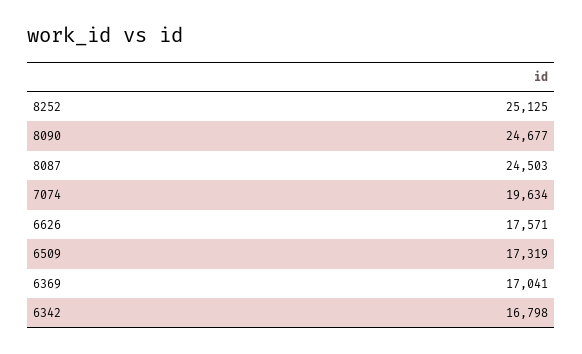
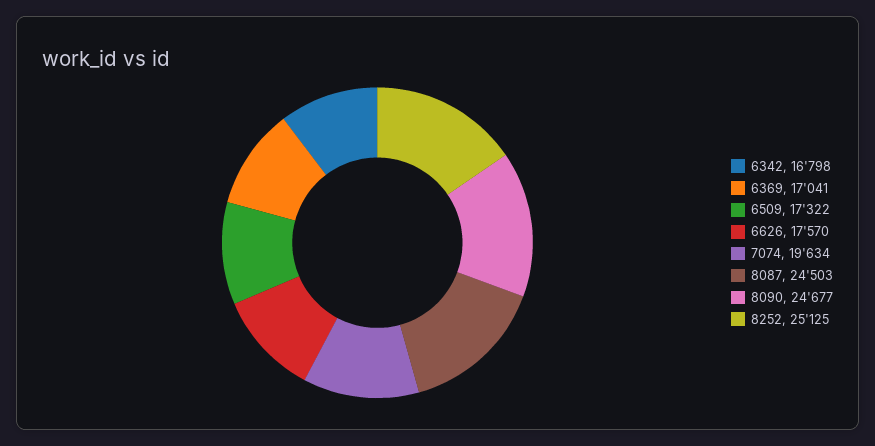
6626: 17571 -> 17570
6509: 17319 -> 17322

